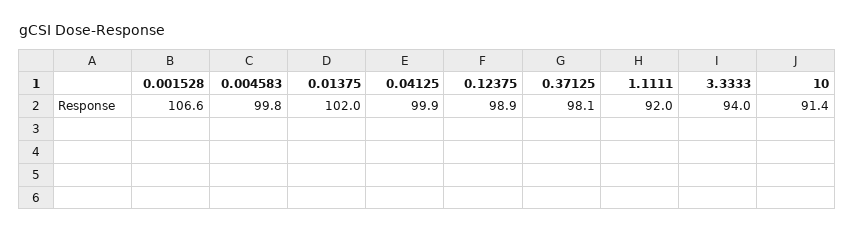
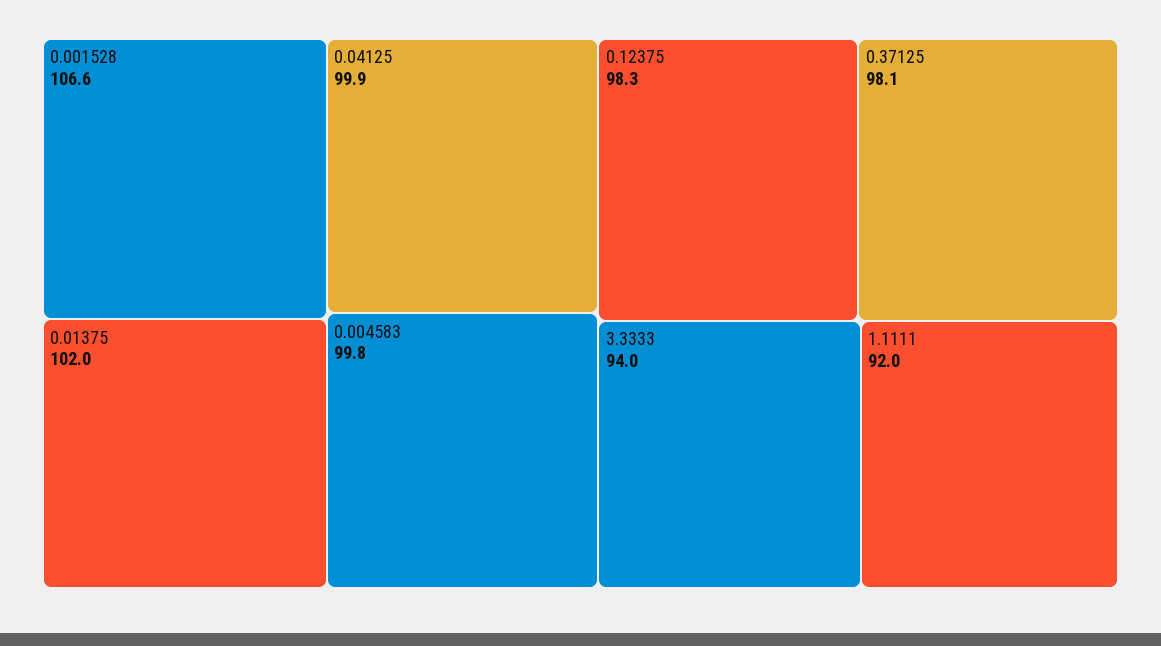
0.12375: 98.9 -> 98.3
10: 91.4 -> none

